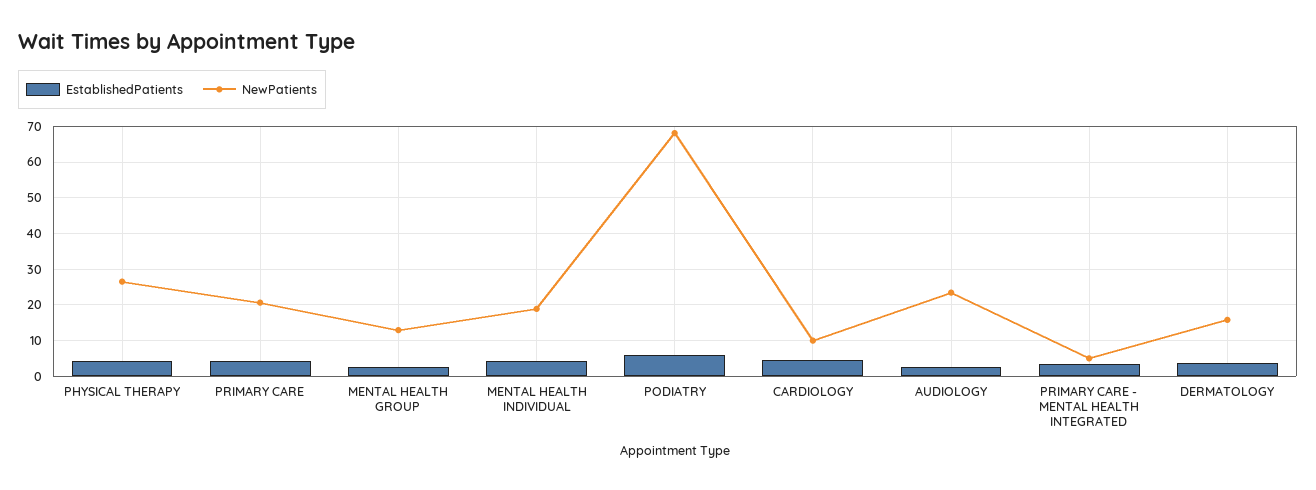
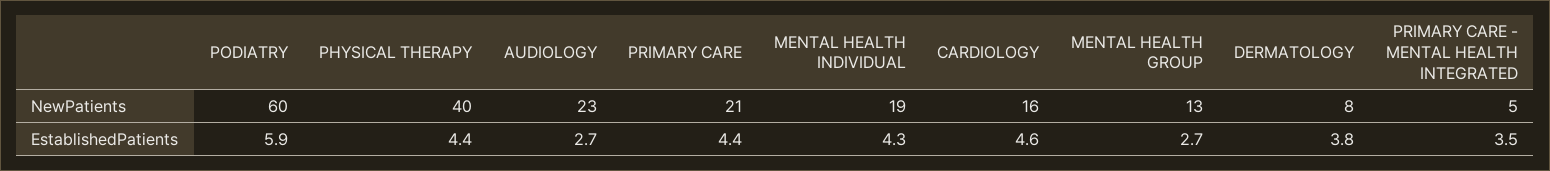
NewPatients, PHYSICAL THERAPY: 26 -> 40
NewPatients, PODIATRY: 68 -> 60
NewPatients, CARDIOLOGY: 10 -> 16
NewPatients, DERMATOLOGY: 16 -> 8

